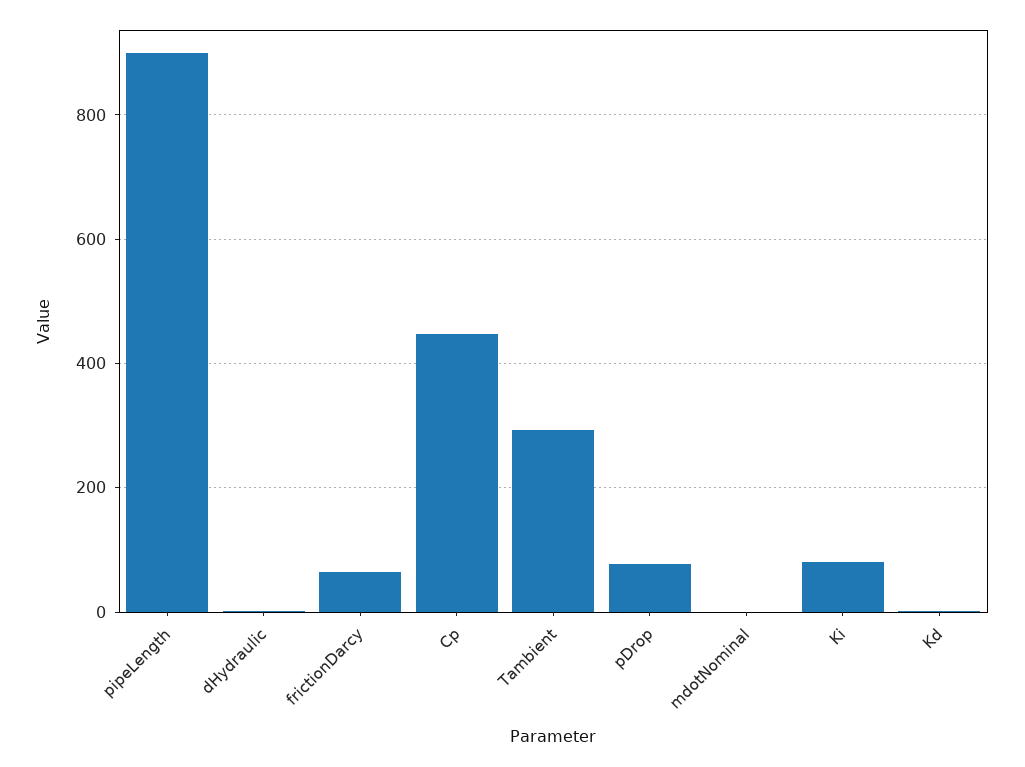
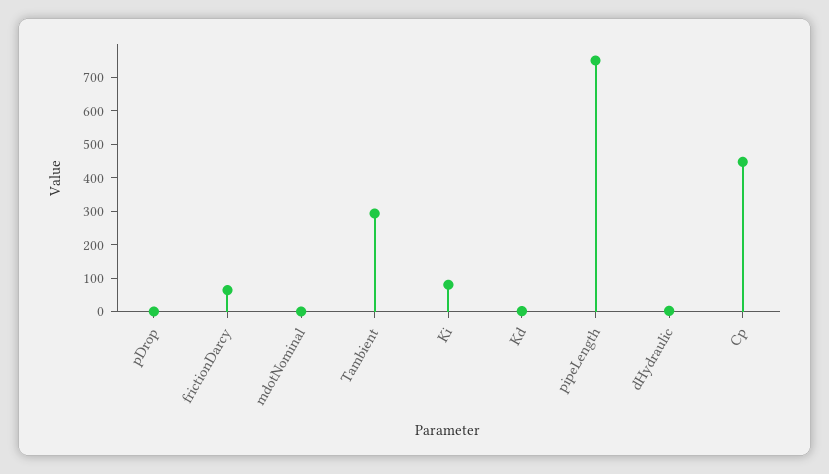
pipeLength: 900 -> 750
pDrop: 80 -> 0

